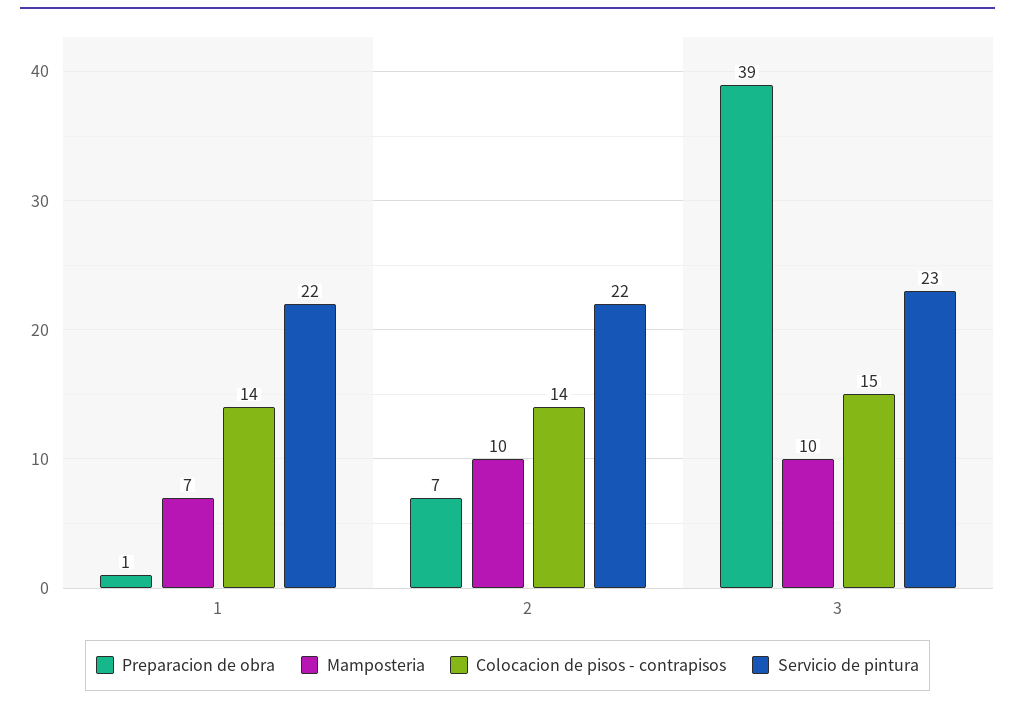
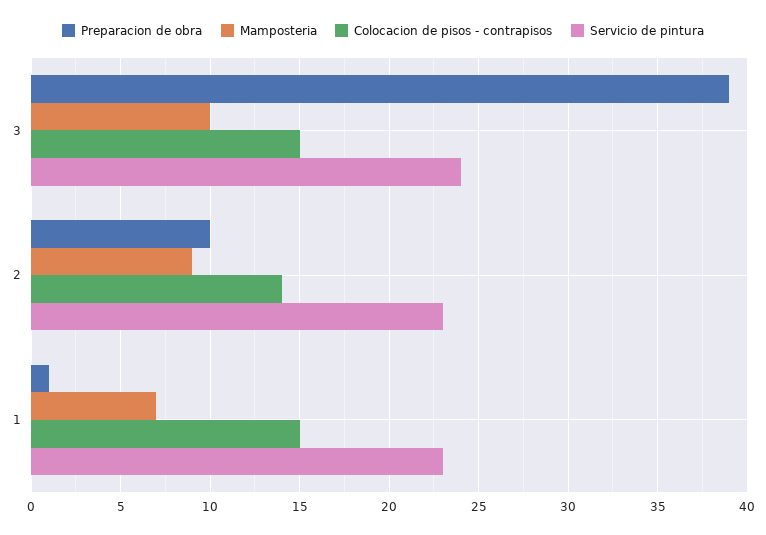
Colocacion de pisos - contrapisos, 1: 14 -> 15
Servicio de pintura, 1: 22 -> 23
Preparacion de obra, 2: 7 -> 10
Mamposteria, 2: 10 -> 9
Servicio de pintura, 2: 22 -> 23
Servicio de pintura, 3: 23 -> 24

